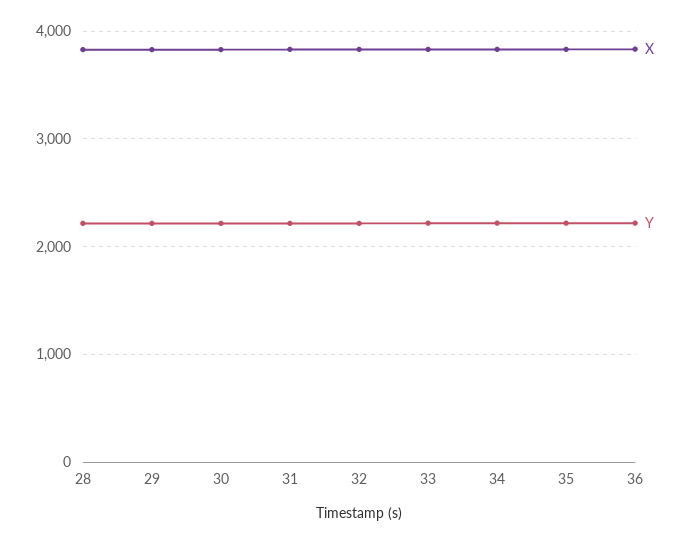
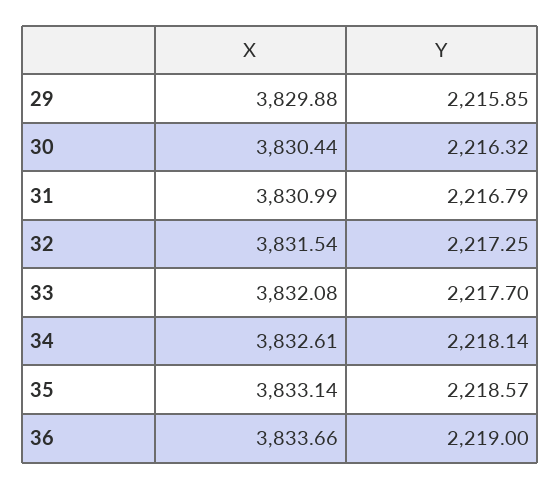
X, 28: 3800 -> none
Y, 28: 2200 -> none

